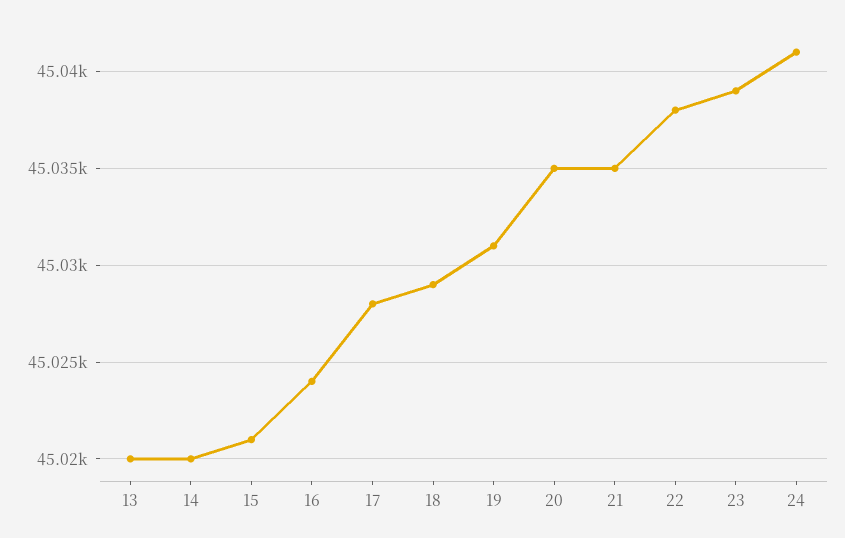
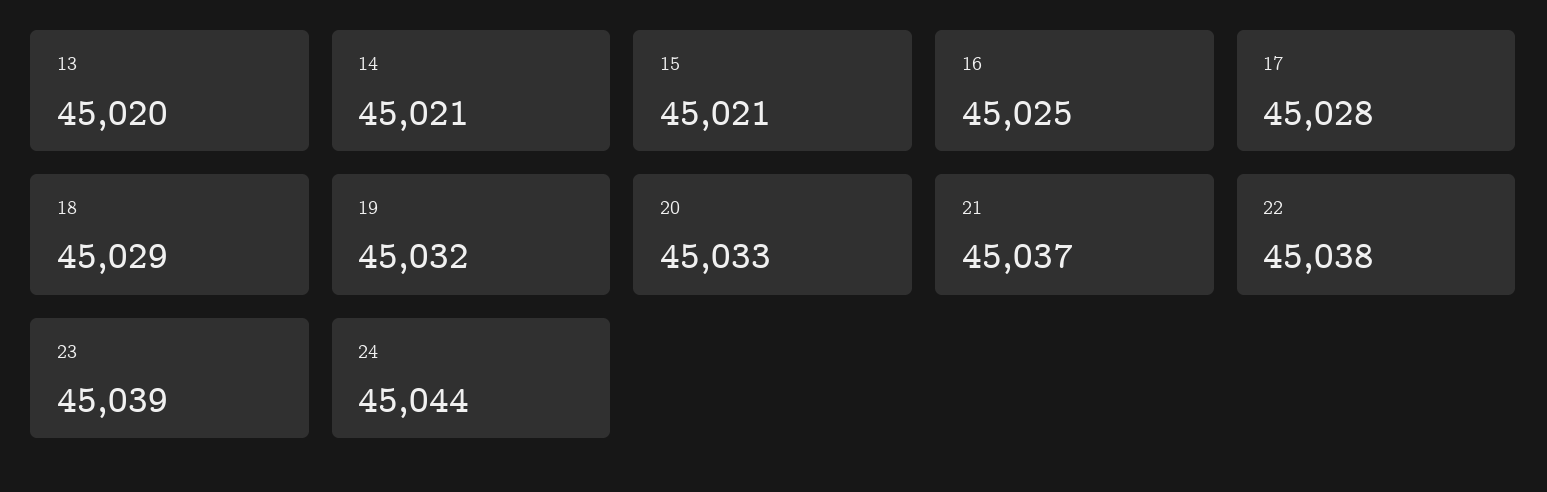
14: 45020 -> 45021
16: 45024 -> 45025
19: 45031 -> 45032
20: 45035 -> 45033
21: 45035 -> 45037
24: 45041 -> 45044

